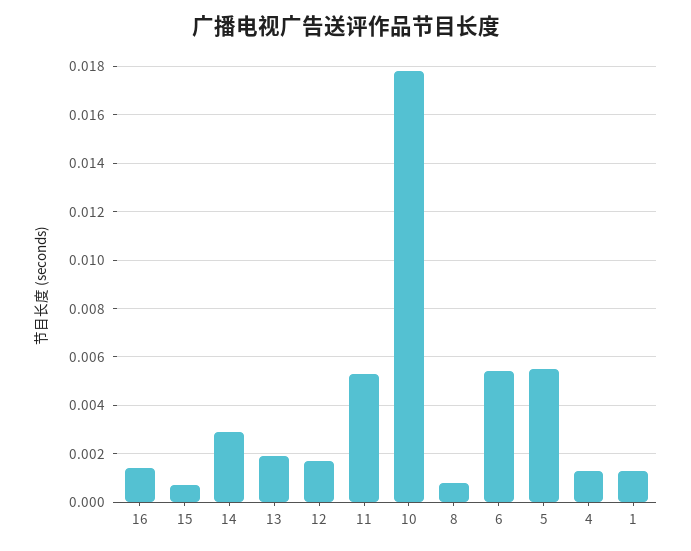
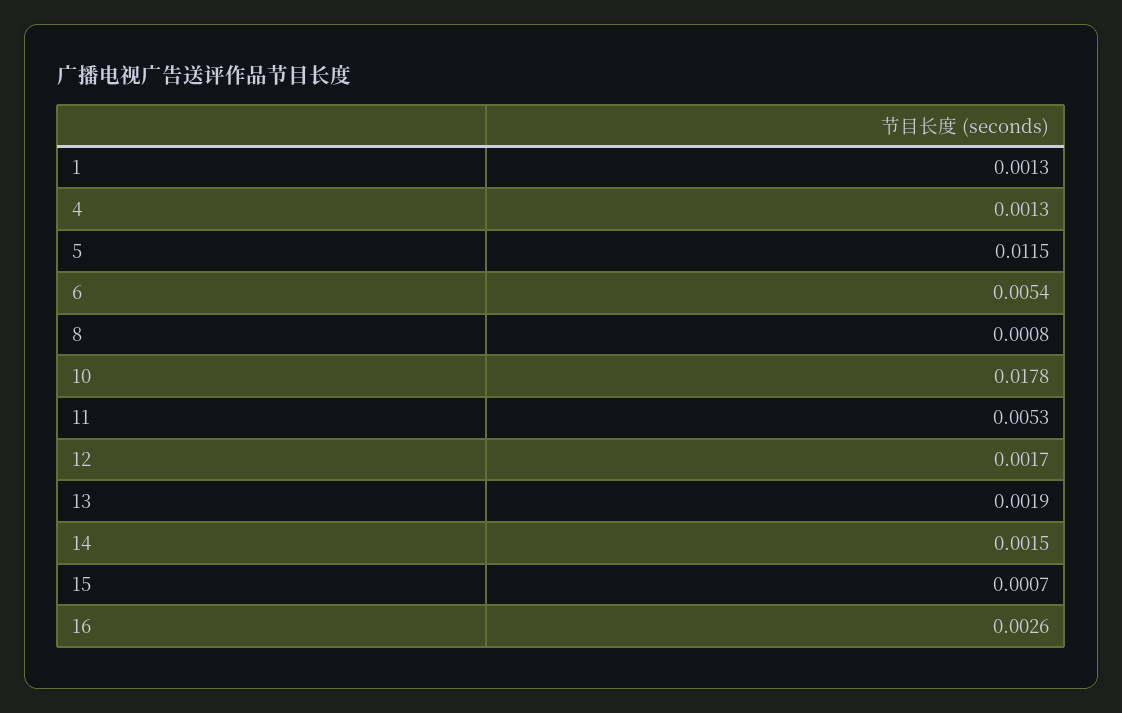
16: 0.0015 -> 0.0026
14: 0.003 -> 0.0015
5: 0.0055 -> 0.0115

